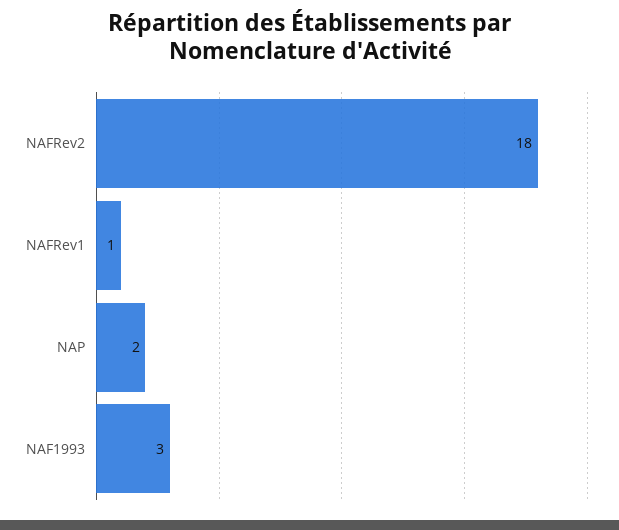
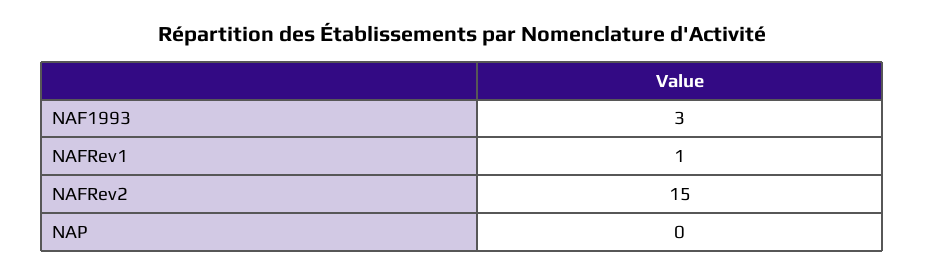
NAFRev2: 18 -> 15
NAP: 2 -> 0

